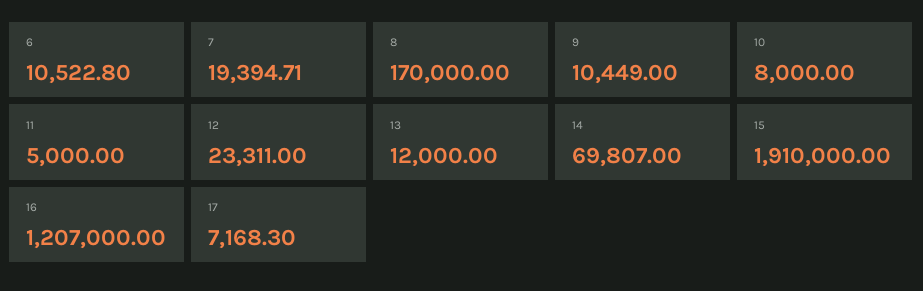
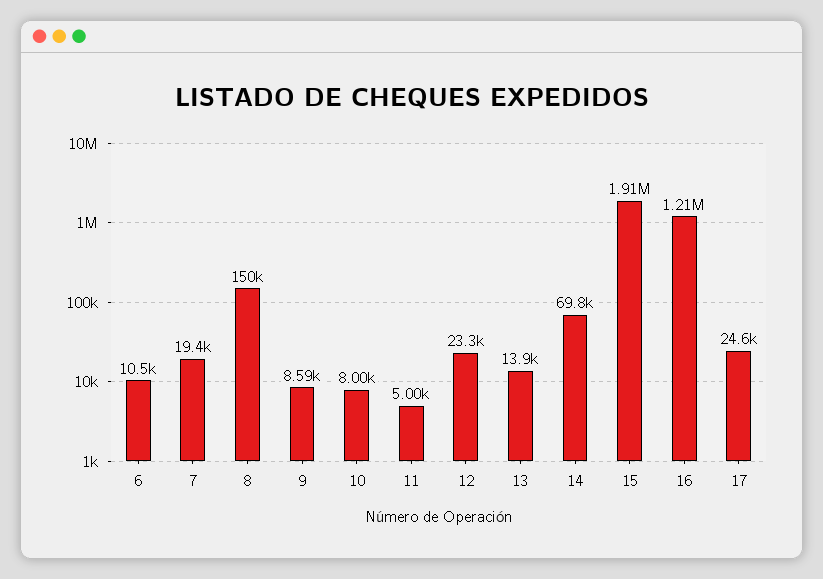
8: 170000 -> 150000
9: 10449 -> 8590
13: 12000 -> 13900
17: 7168.3 -> 24600

